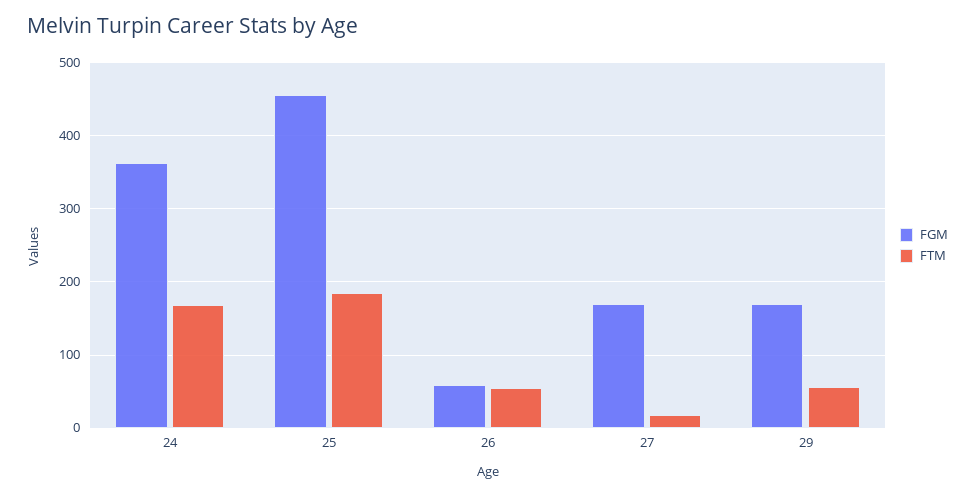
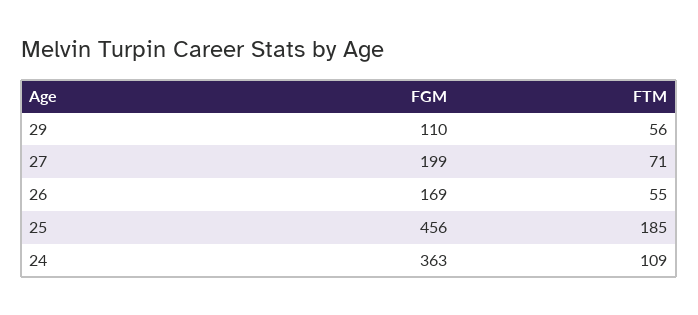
FTM, 24: 170 -> 109
FGM, 26: 60 -> 169
FGM, 27: 170 -> 199
FTM, 27: 20 -> 71
FGM, 29: 170 -> 110

